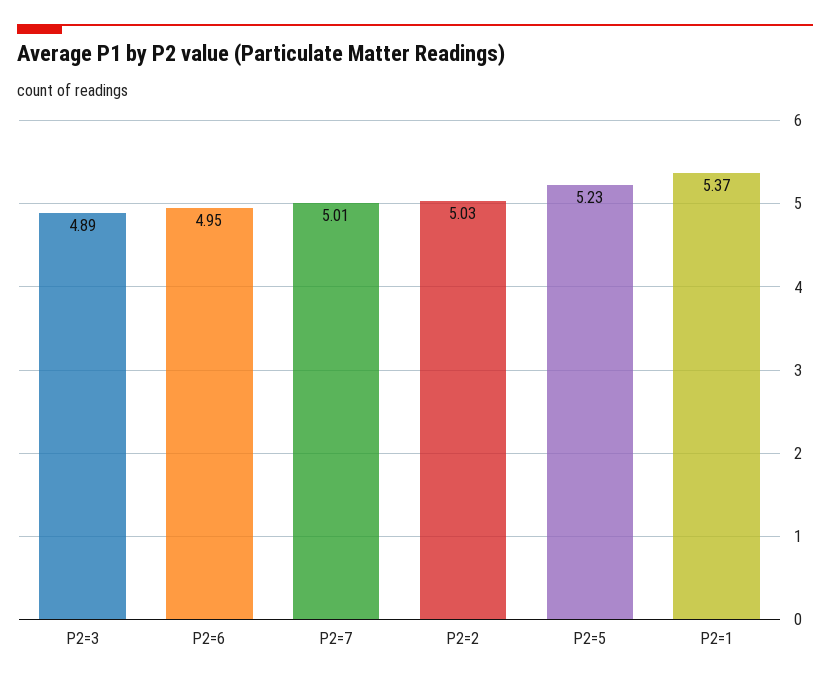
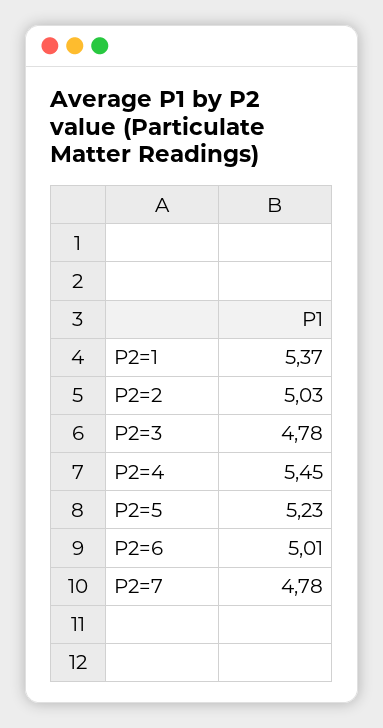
P2=3: 4.89 -> 4.78
P2=6: 4.95 -> 5.01
P2=7: 5.01 -> 4.78
P2=4: none -> 5.45

